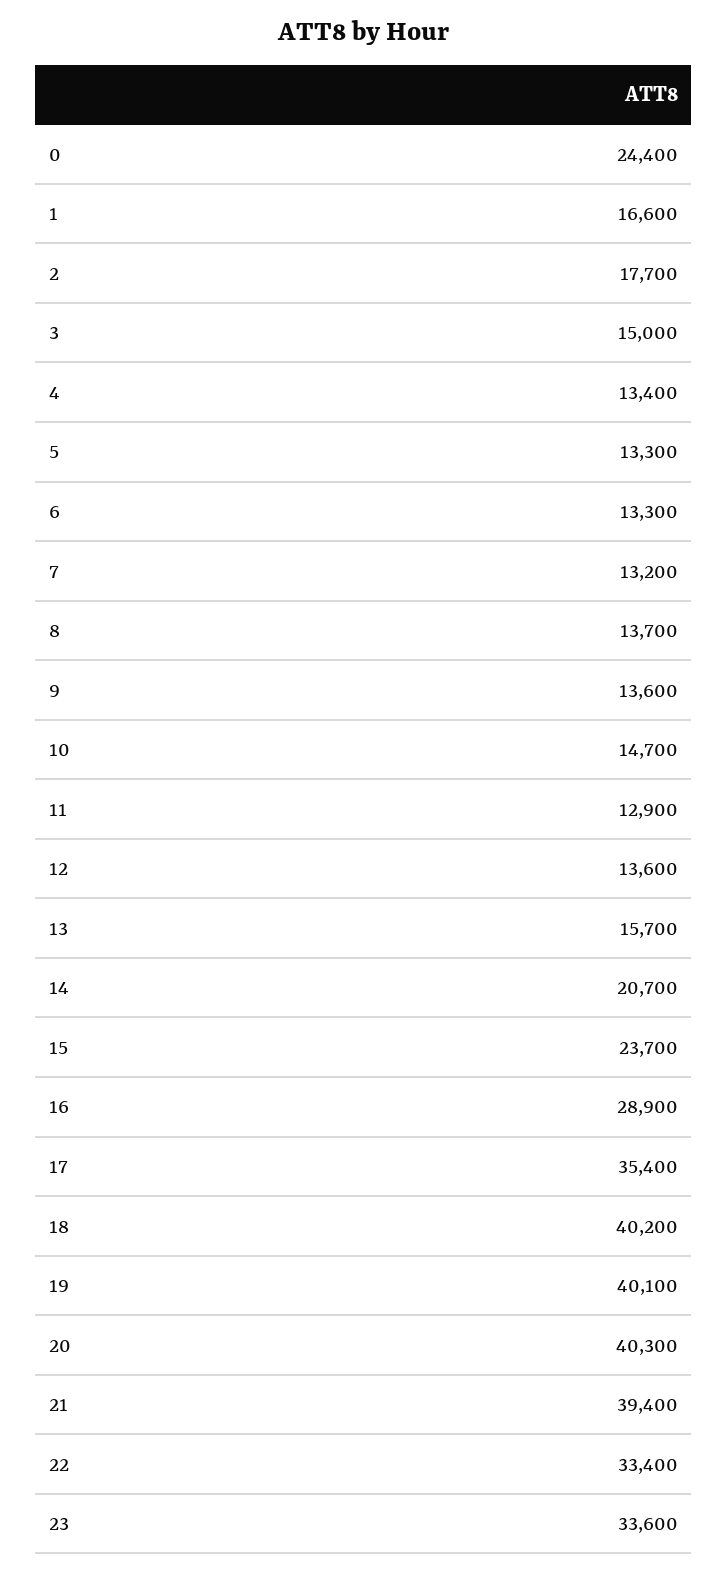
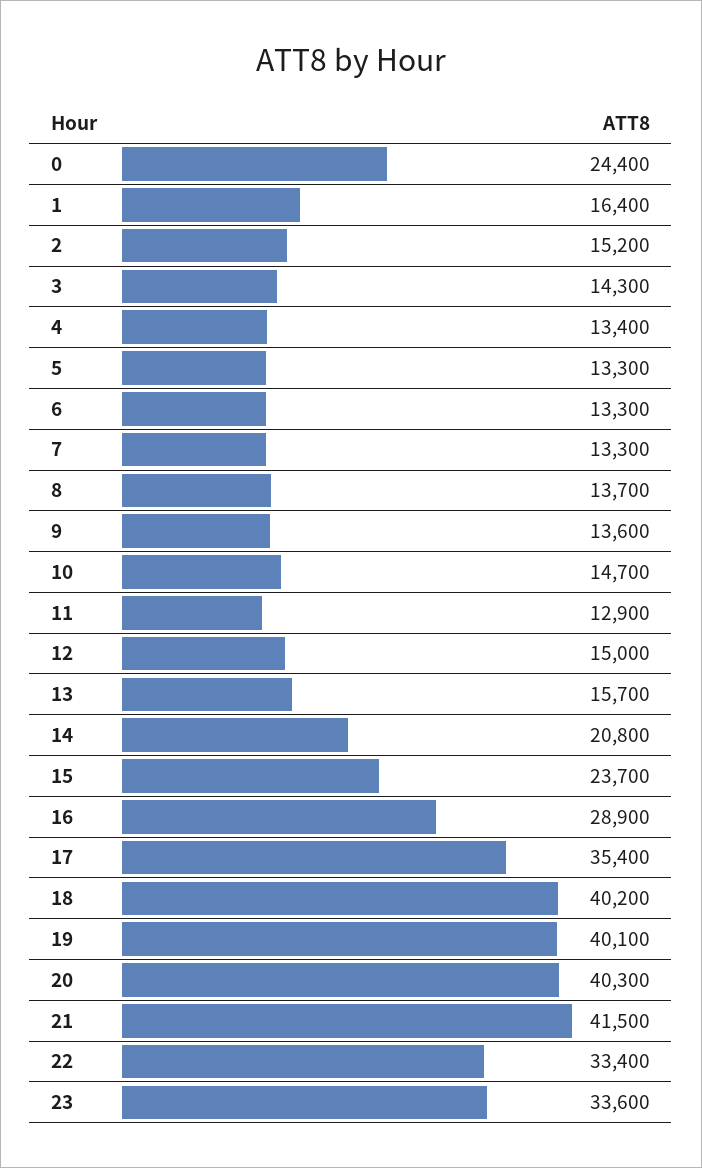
1: 16600 -> 16400
2: 17700 -> 15200
3: 15000 -> 14300
7: 13200 -> 13300
12: 13600 -> 15000
14: 20700 -> 20800
21: 39400 -> 41500

